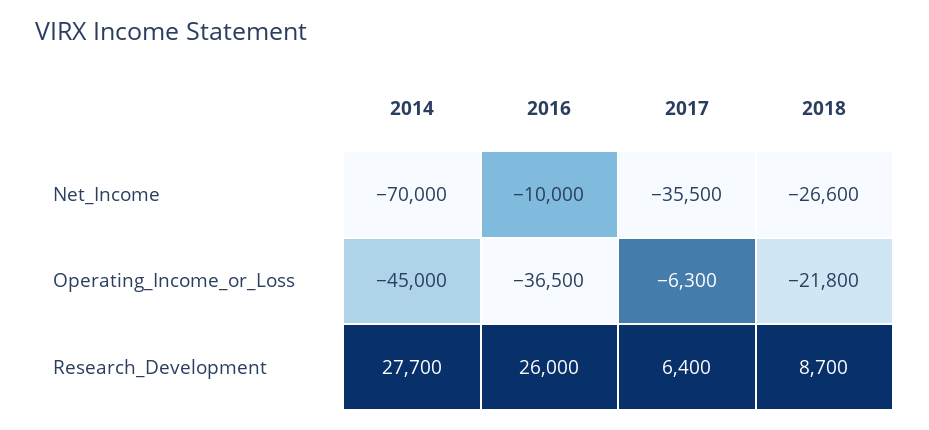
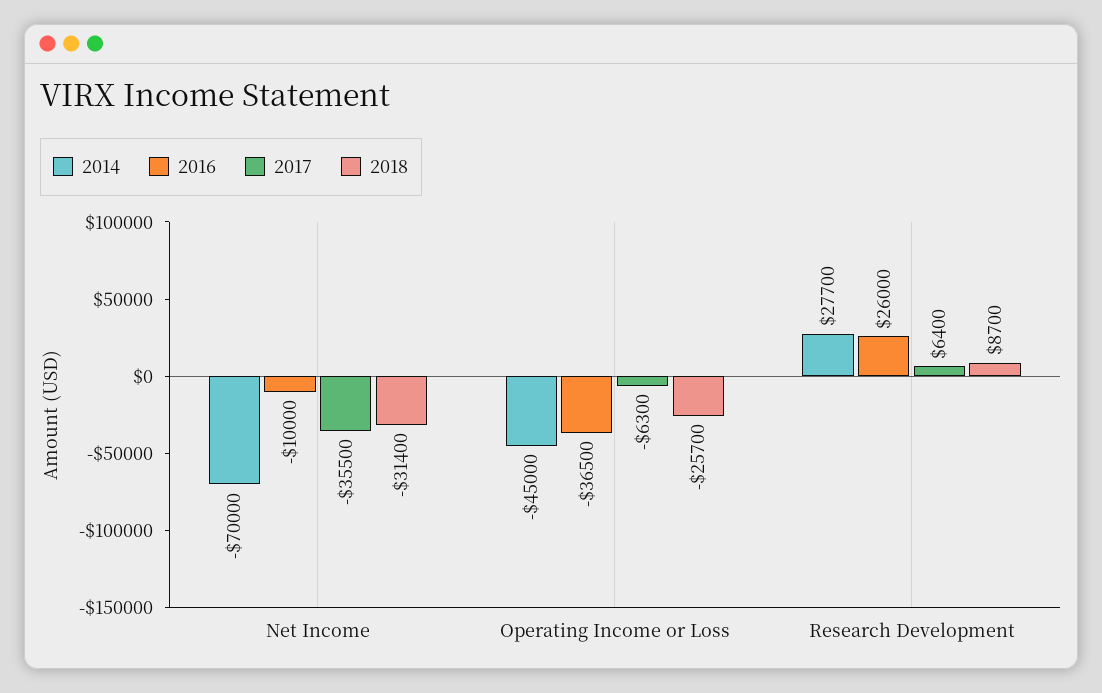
2018, Net_Income: -26600 -> -31400
2018, Operating_Income_or_Loss: -21800 -> -25700

